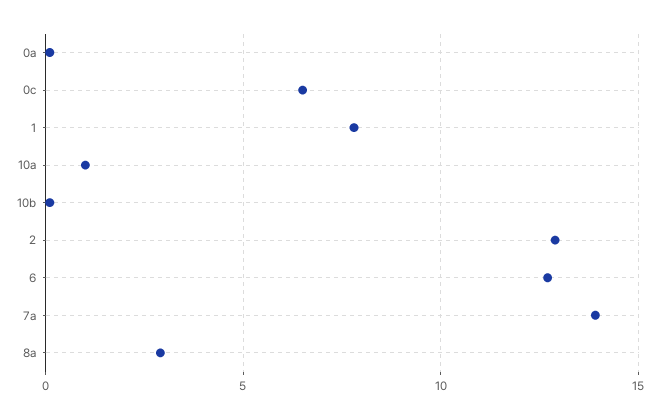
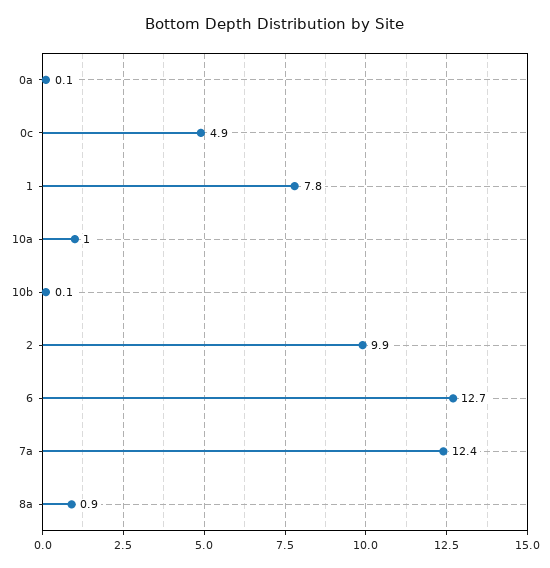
0c: 6.5 -> 4.9
2: 13 -> 9.9
7a: 14 -> 12.4
8a: 3 -> 0.9

